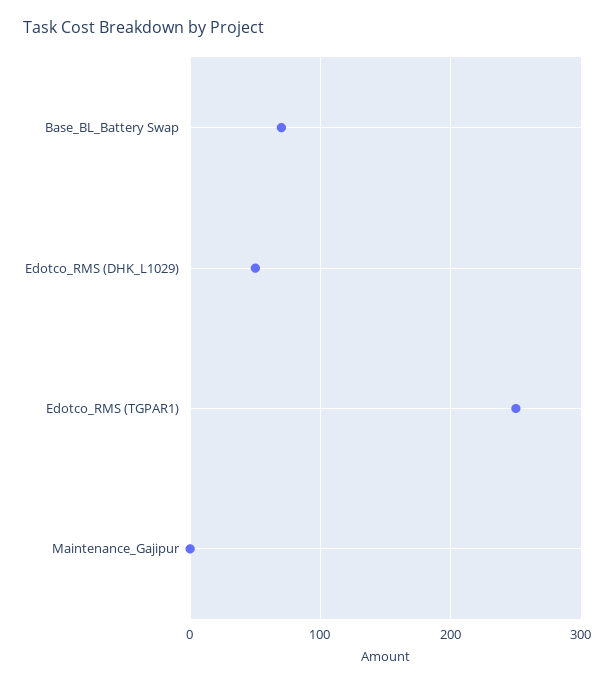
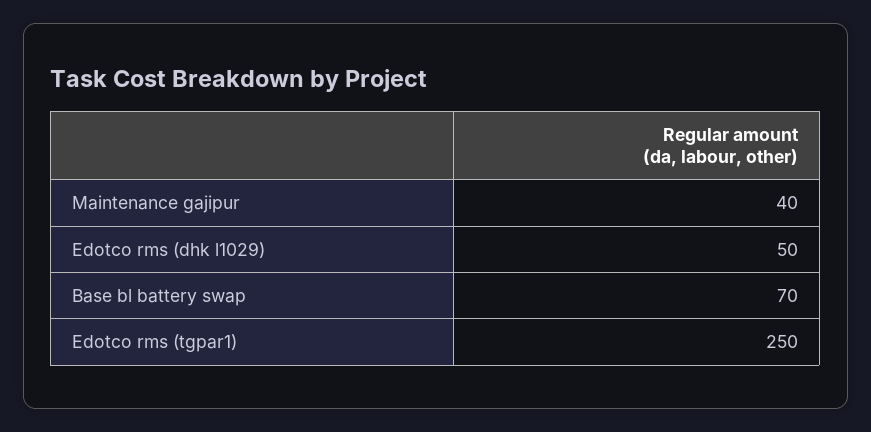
Maintenance_Gajipur: 0 -> 40

